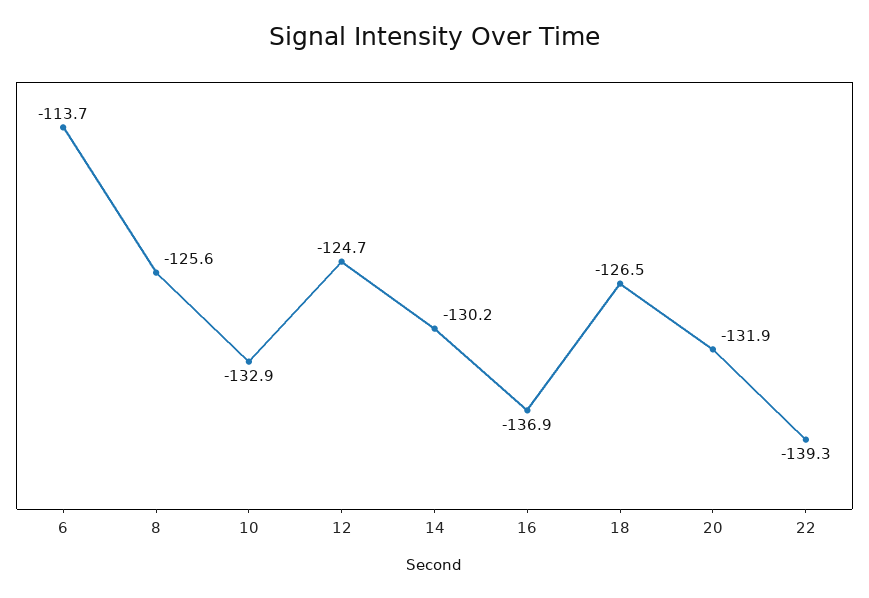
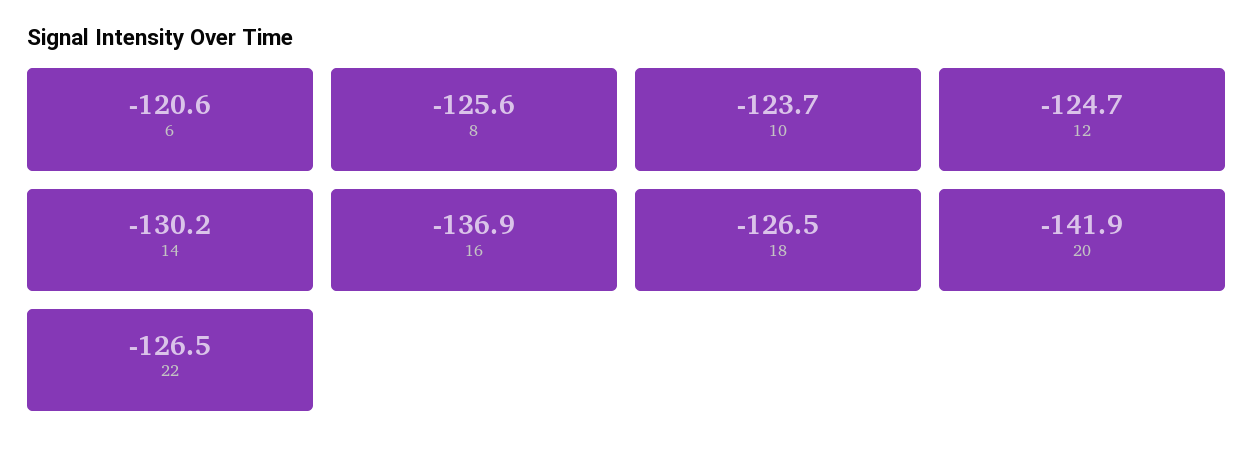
6: -113.7 -> -120.6
10: -132.9 -> -123.7
20: -131.9 -> -141.9
22: -139.3 -> -126.5

